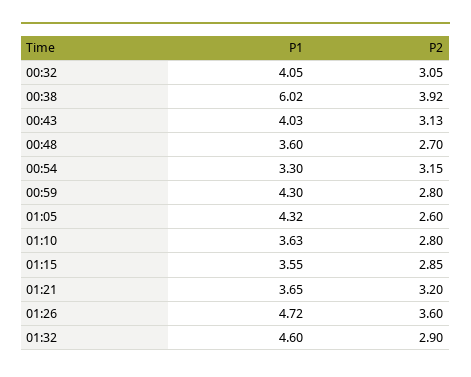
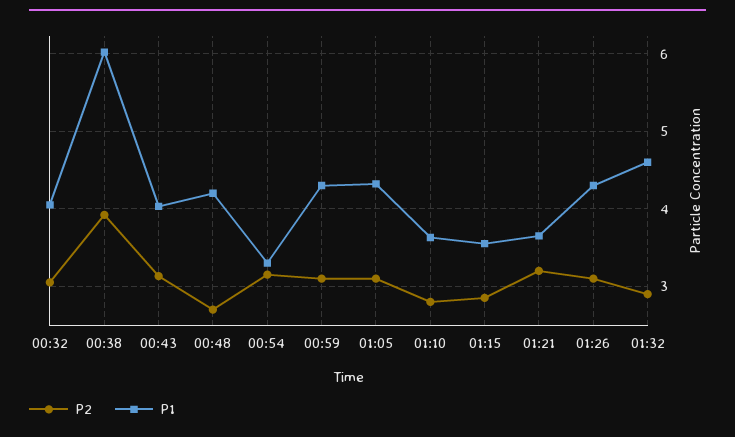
P1, 00:48: 3.6 -> 4.2
P2, 00:59: 2.8 -> 3.1
P2, 01:05: 2.6 -> 3.1
P1, 01:26: 4.72 -> 4.3
P2, 01:26: 3.6 -> 3.1

